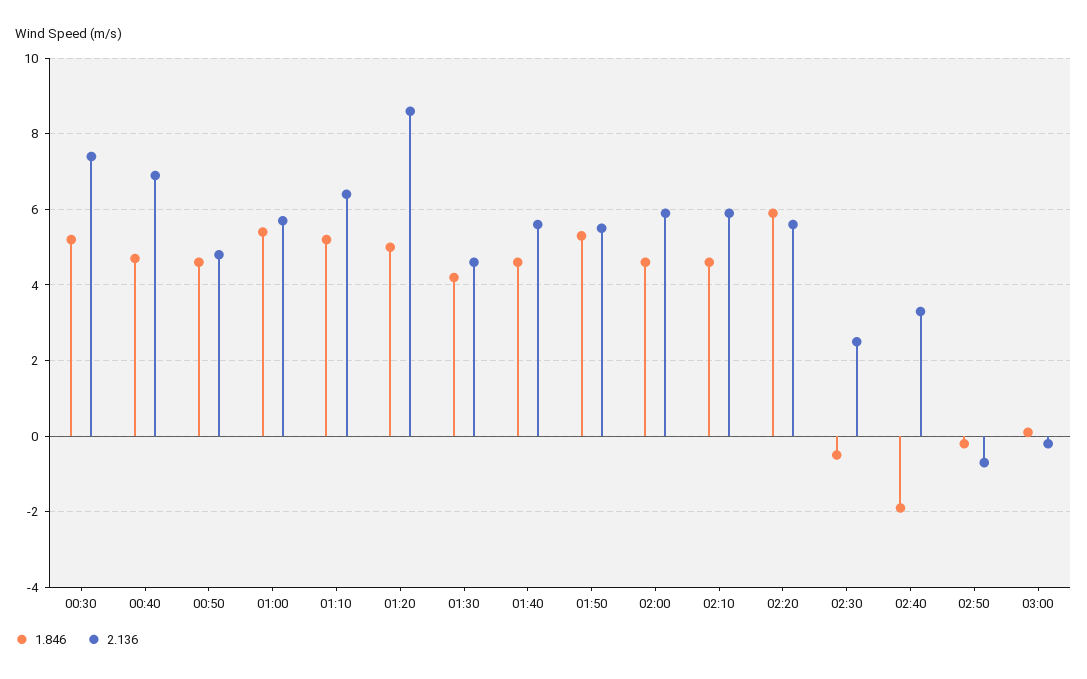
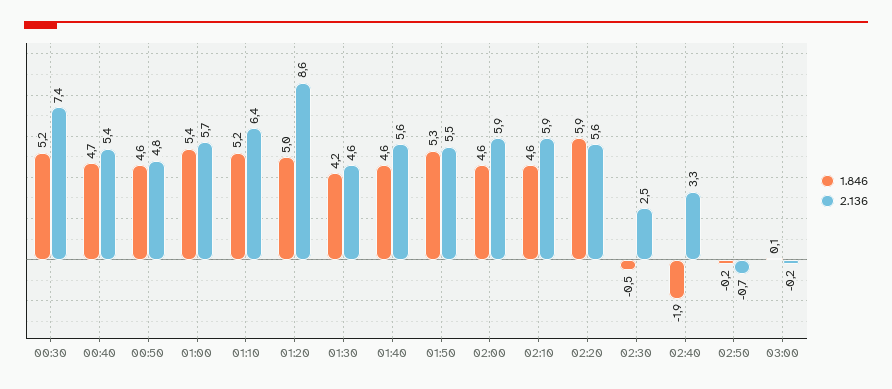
2.136, 00:40: 7 -> 5.4

